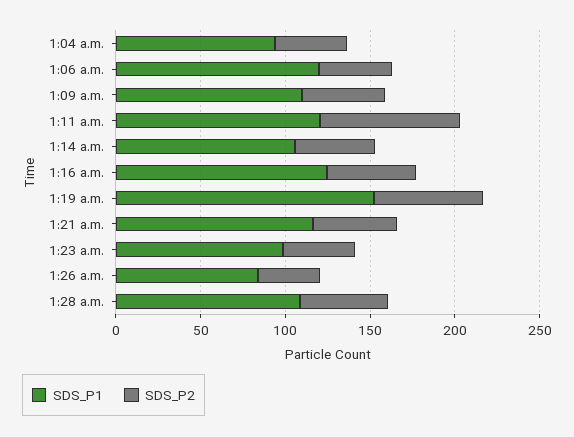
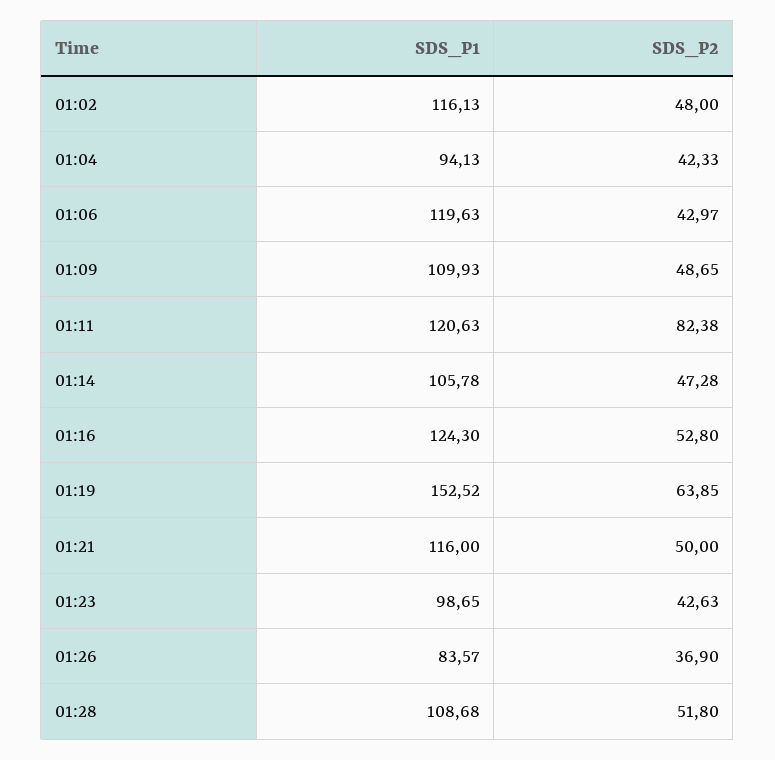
SDS_P1, 01:02: none -> 116.13
SDS_P2, 01:02: none -> 48

